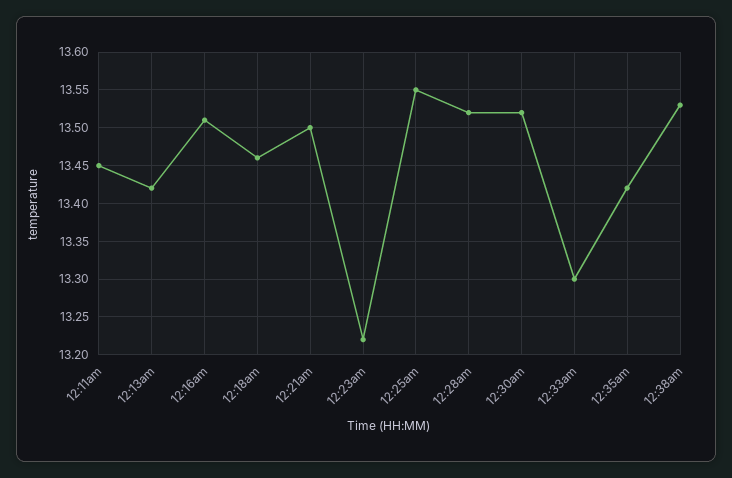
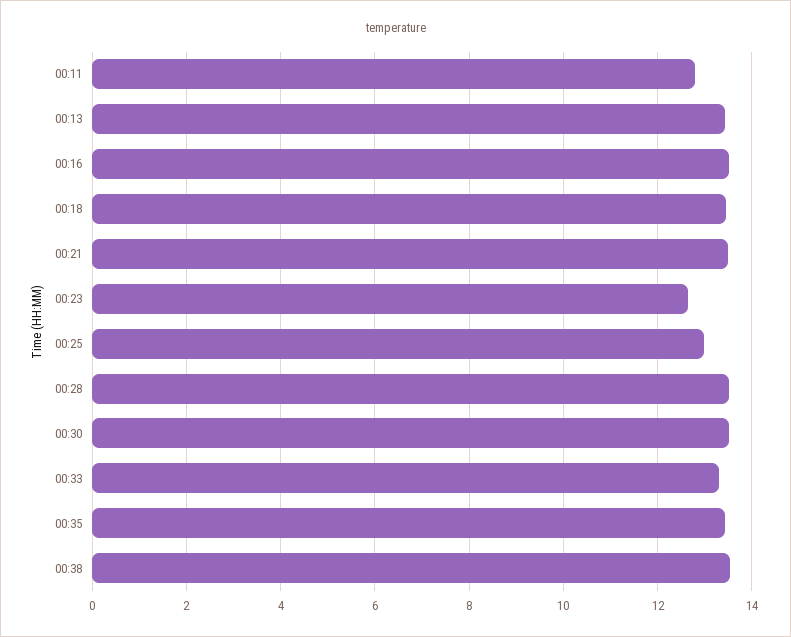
12:11am: 13.45 -> 12.8
12:23am: 13.22 -> 12.6
12:25am: 13.55 -> 13

